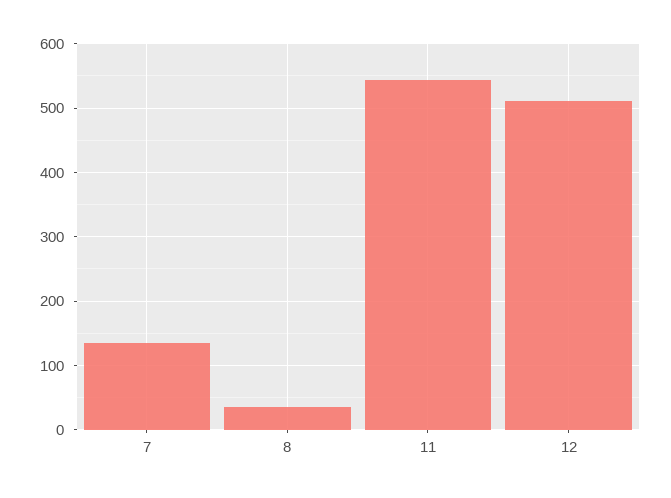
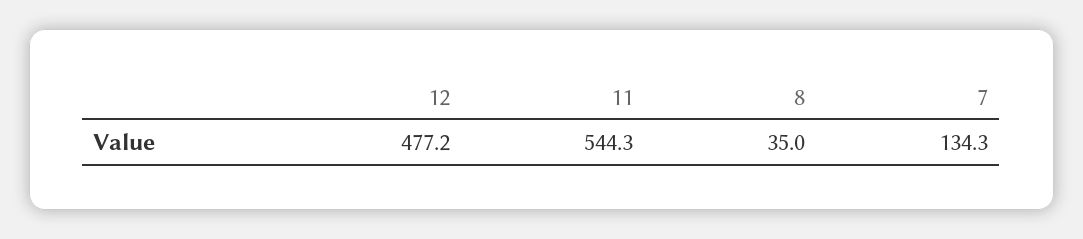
12: 510 -> 477.2

